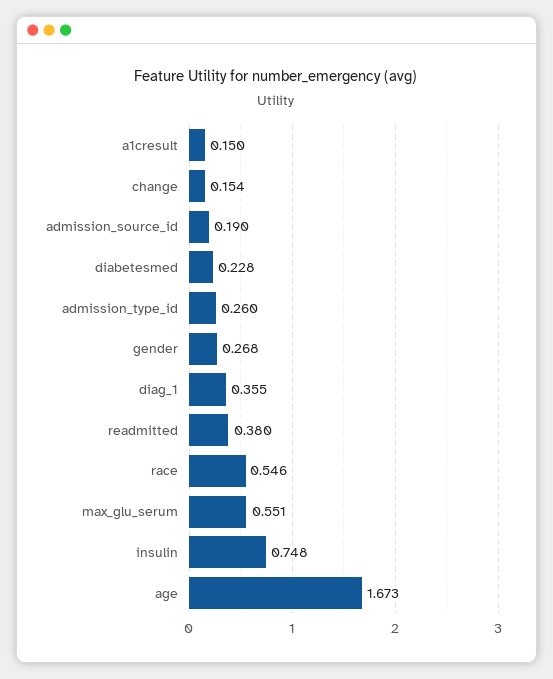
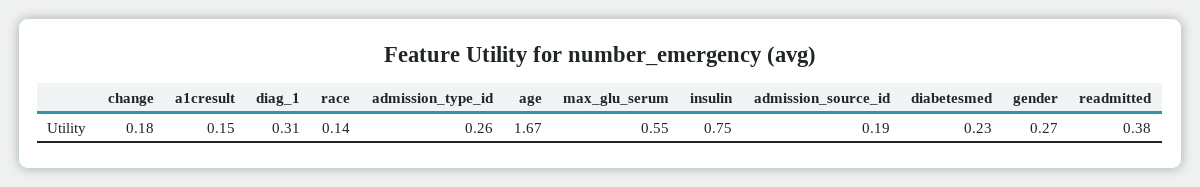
change: 0.154 -> 0.18
diag_1: 0.355 -> 0.31
race: 0.546 -> 0.14

